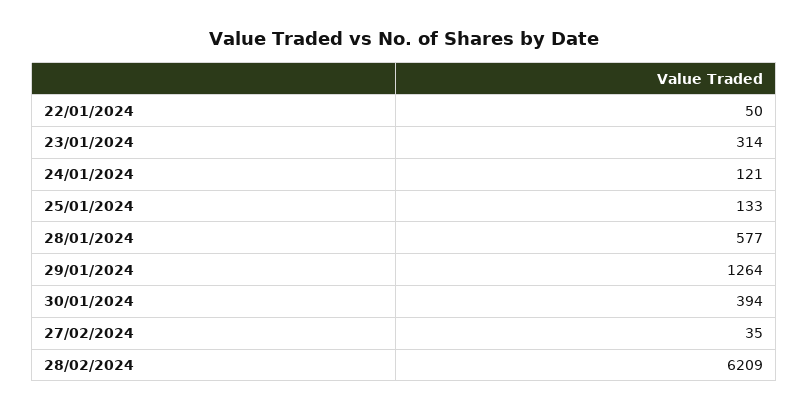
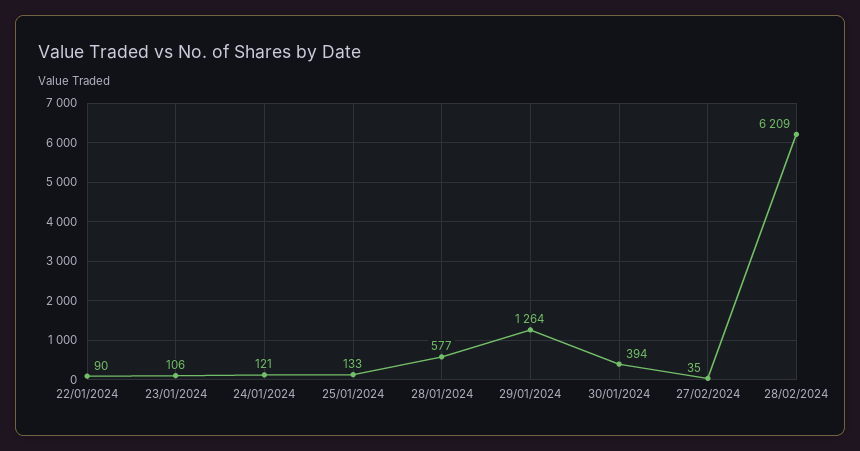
22/01/2024: 50 -> 90
23/01/2024: 314 -> 106

